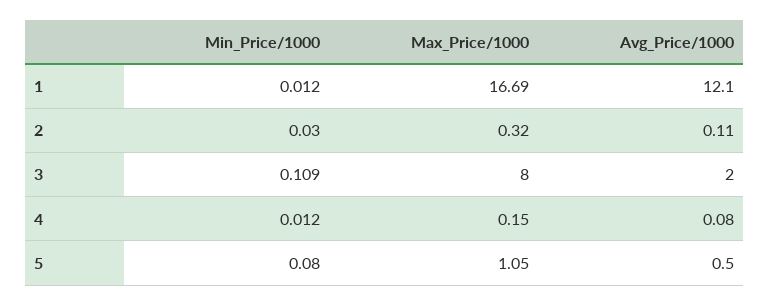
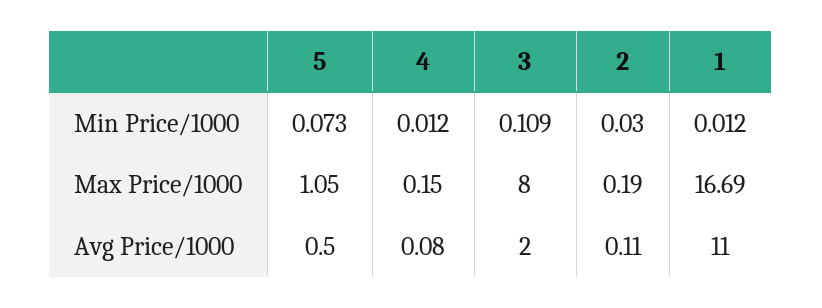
Avg_Price/1000, 1: 12.1 -> 11
Max_Price/1000, 2: 0.32 -> 0.19
Min_Price/1000, 5: 0.08 -> 0.073

